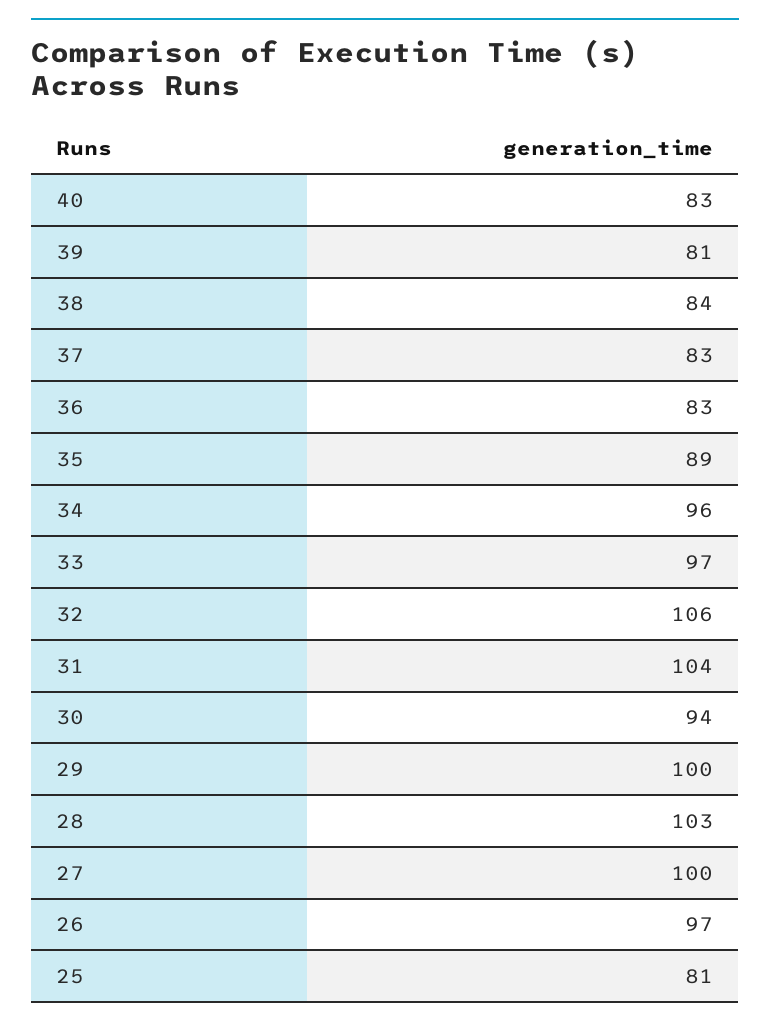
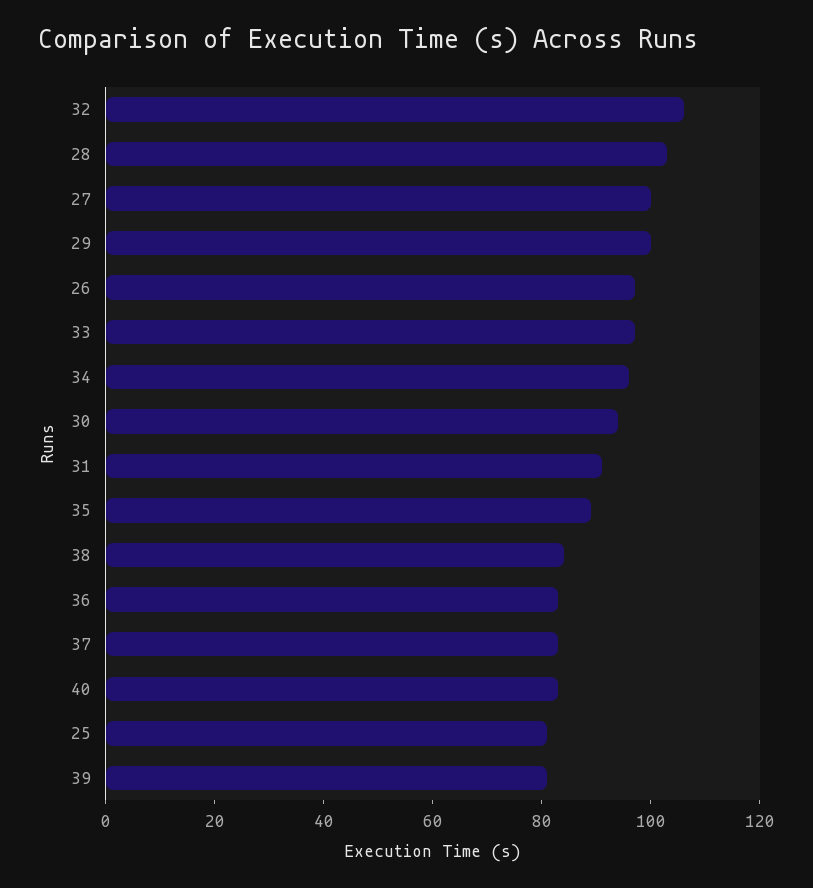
31: 104 -> 90

